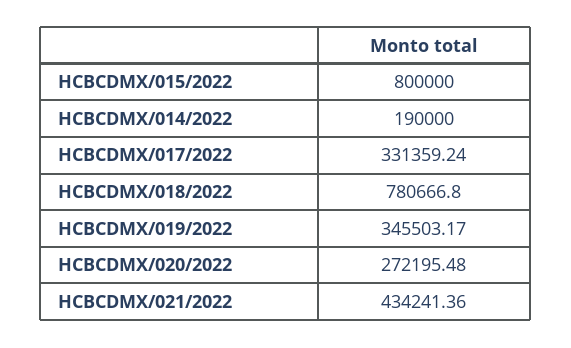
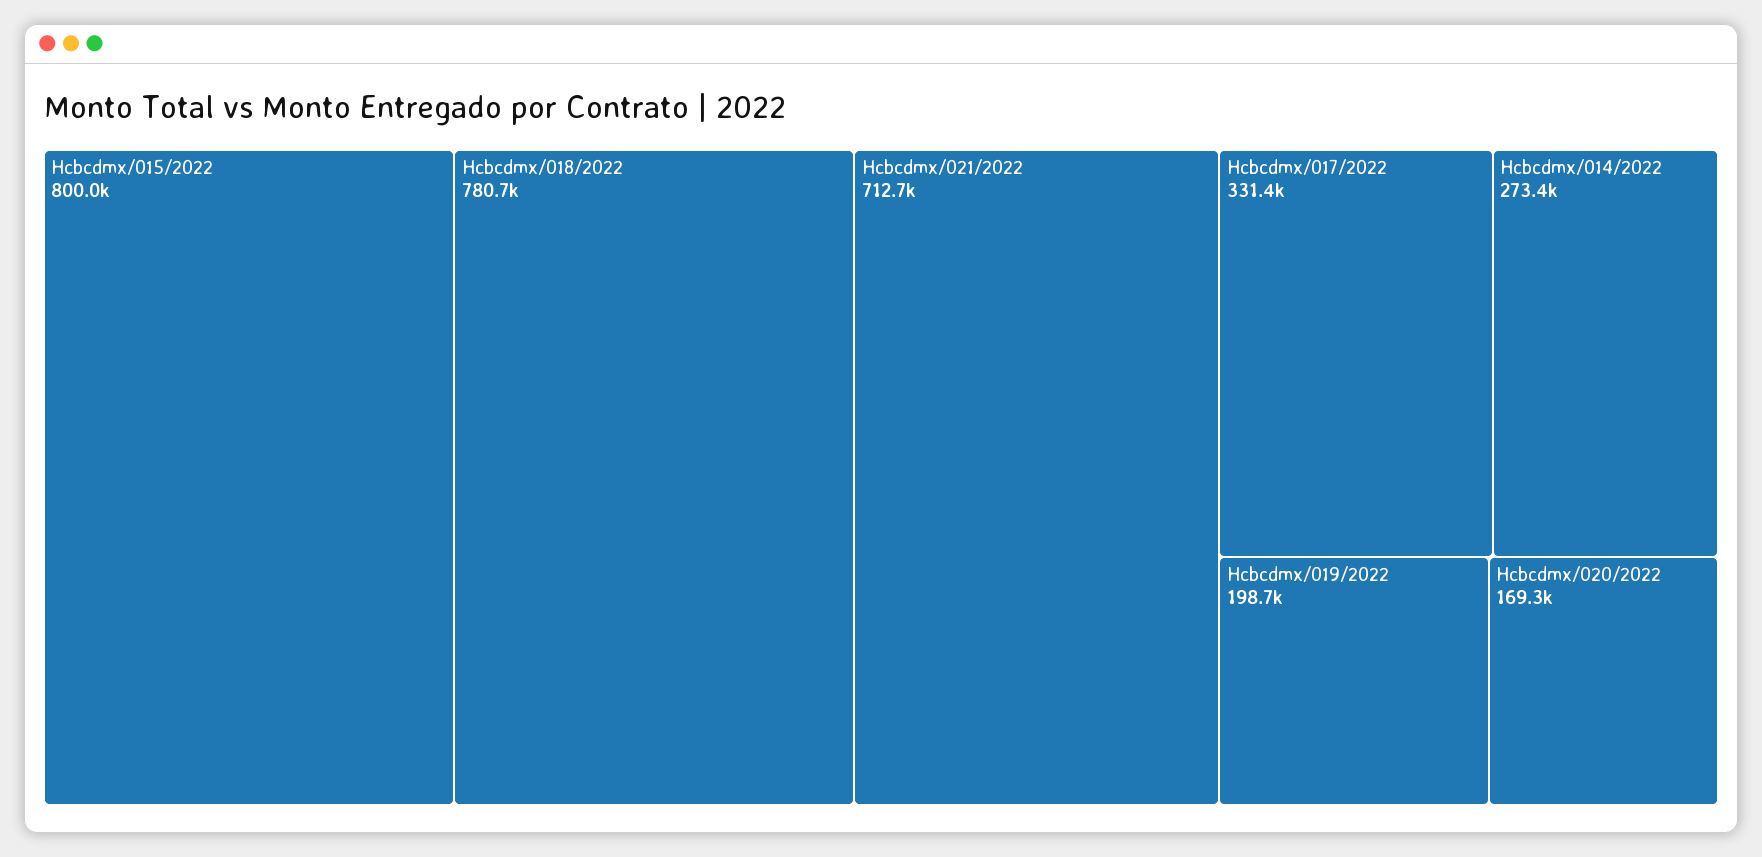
HCBCDMX/014/2022: 190000 -> 273400
HCBCDMX/019/2022: 345503.17 -> 198700
HCBCDMX/020/2022: 272195.48 -> 169300
HCBCDMX/021/2022: 434241.36 -> 712700

